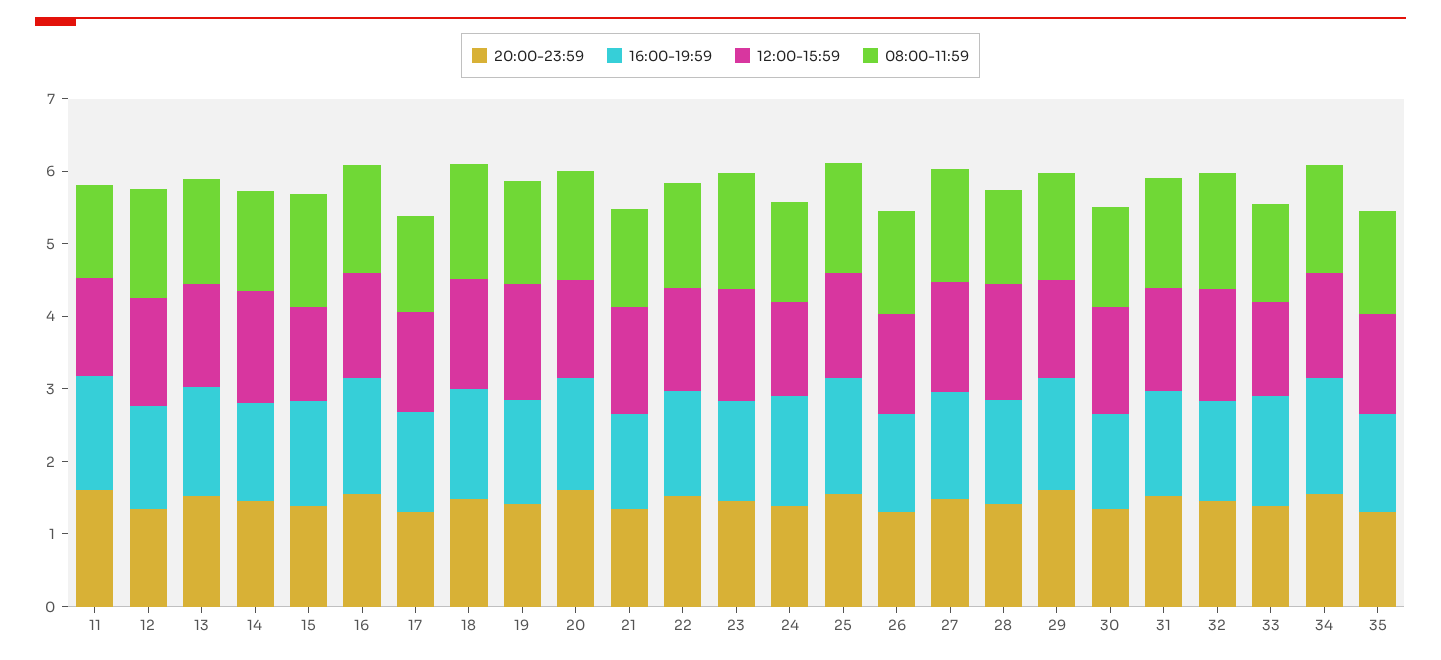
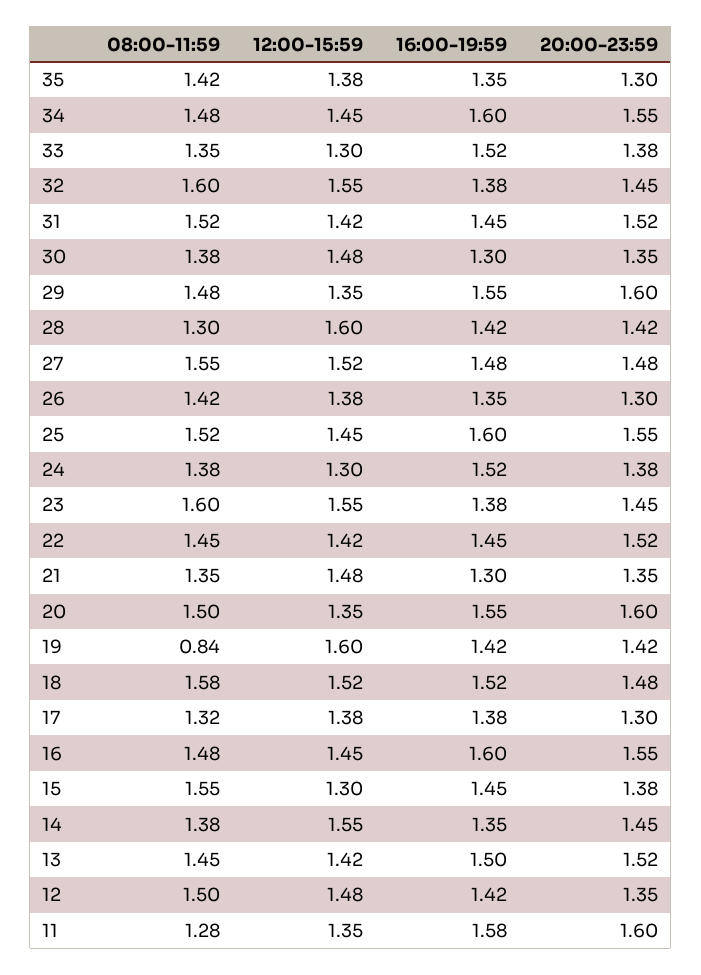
08:00-11:59, 19: 1.4 -> 0.84

